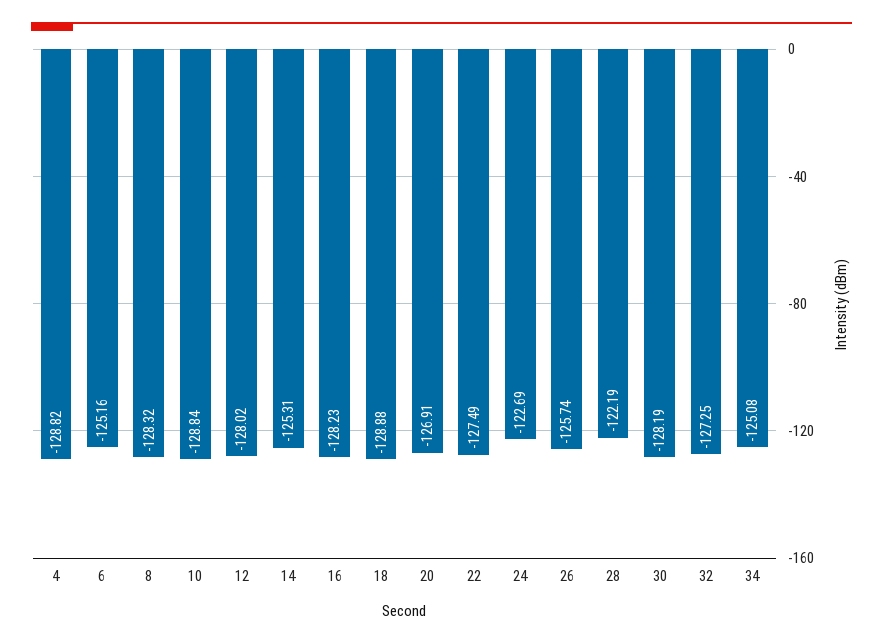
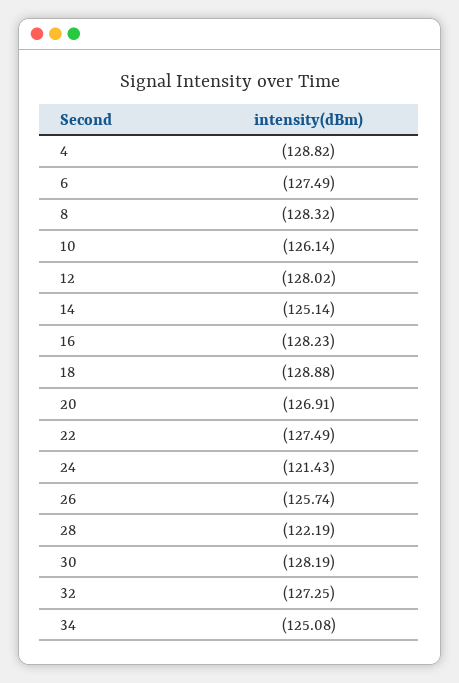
6: -125.16 -> -127.49
10: -128.84 -> -126.14
14: -125.31 -> -125.14
24: -122.69 -> -121.43

